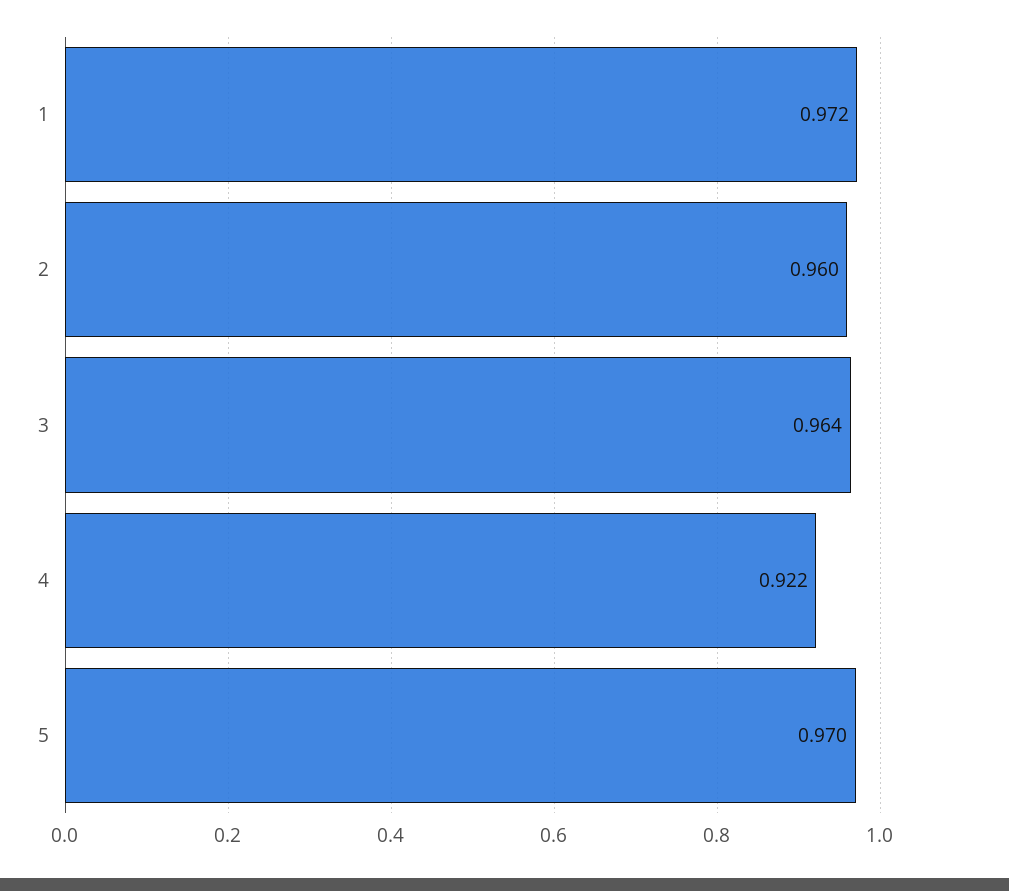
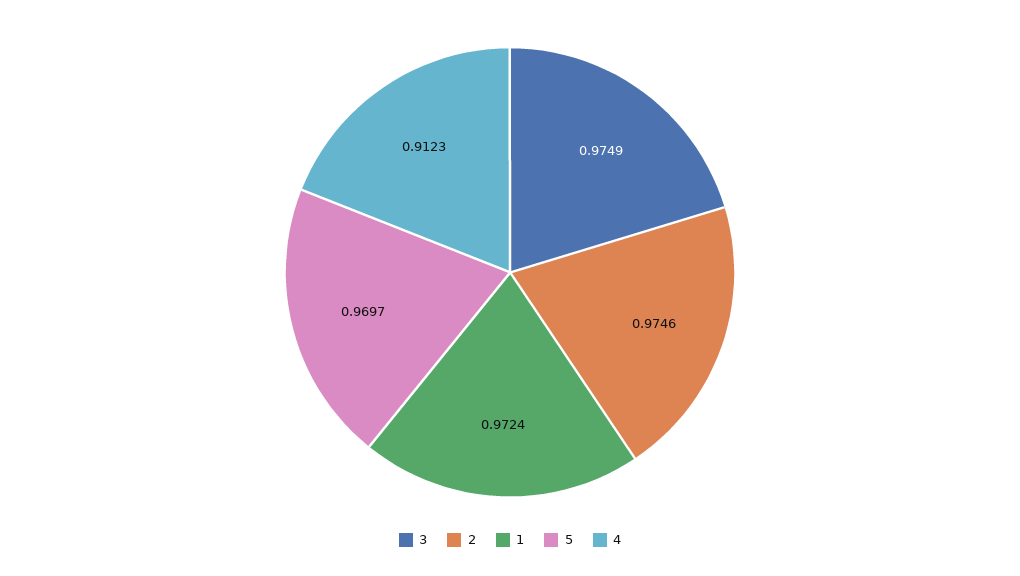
2: 0.96 -> 0.9746
3: 0.964 -> 0.9749
4: 0.922 -> 0.9123

